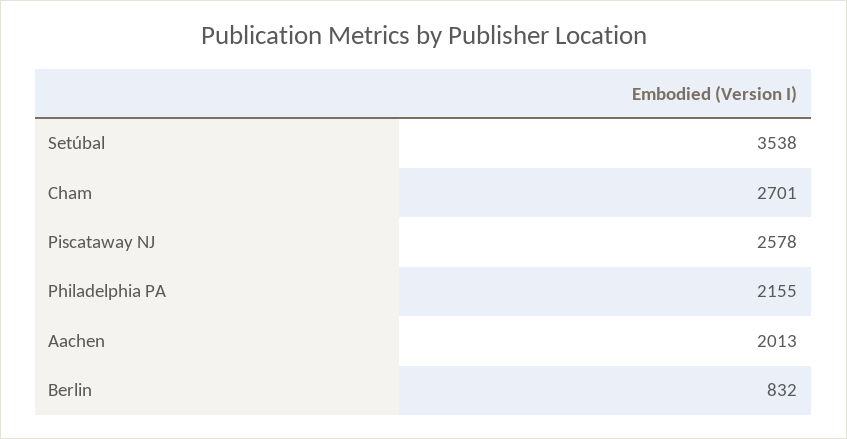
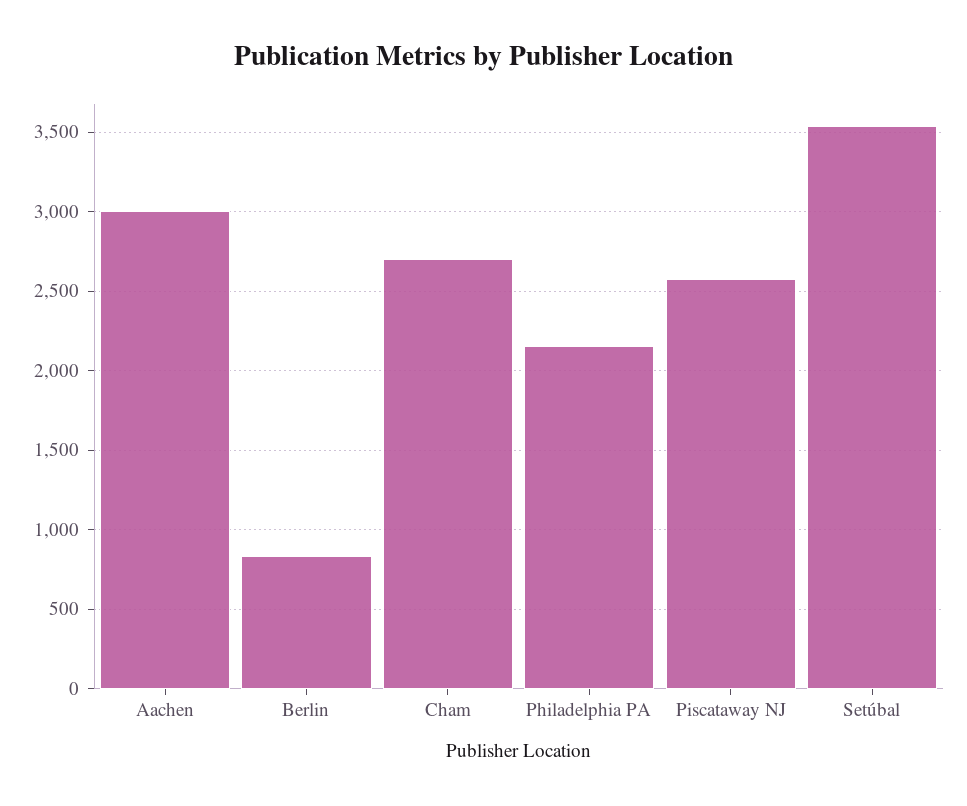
Aachen: 2013 -> 3000

